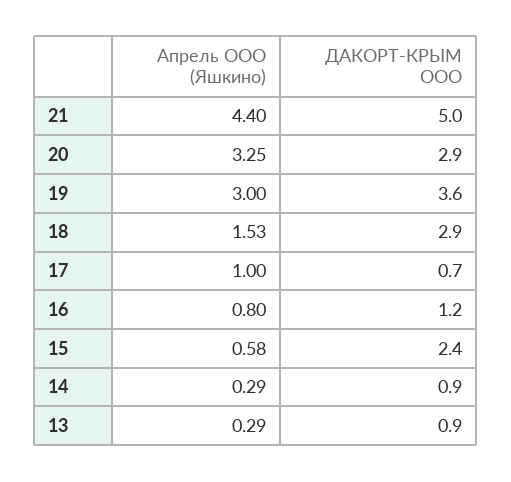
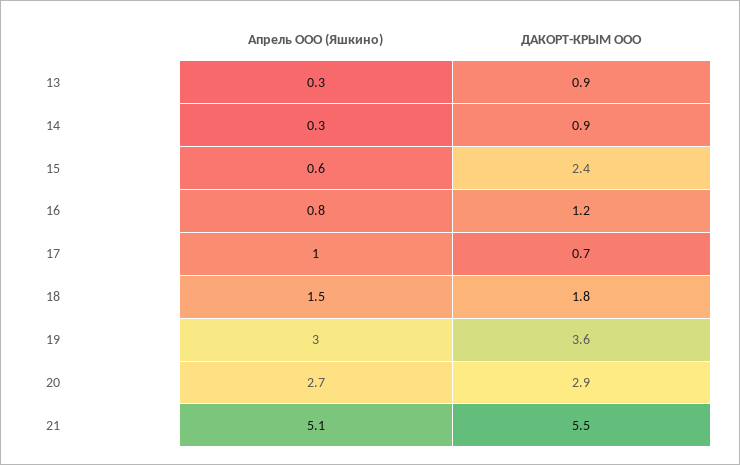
Апрель ООО (Яшкино), 21: 4.4 -> 5.1
ДАКОРТ-КРЫМ ООО, 21: 5 -> 5.5
Апрель ООО (Яшкино), 20: 3.25 -> 2.7
ДАКОРТ-КРЫМ ООО, 18: 2.9 -> 1.8

